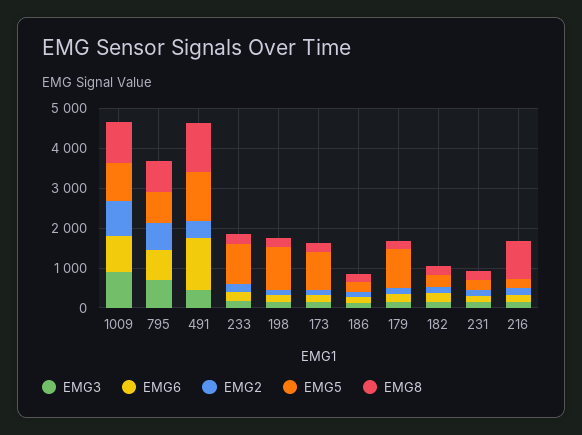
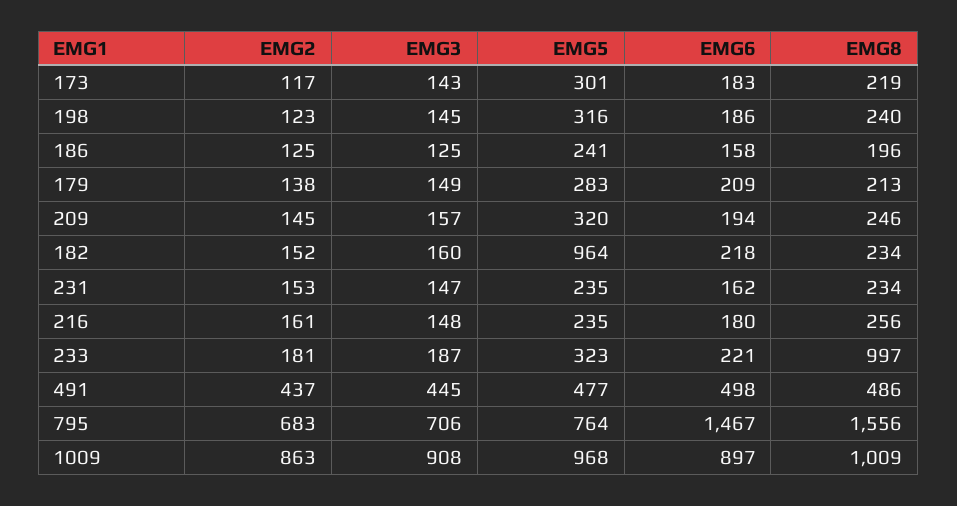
EMG6, 795: 750 -> 1467
EMG8, 795: 750 -> 1556
EMG6, 491: 1250 -> 498
EMG5, 491: 1250 -> 477
EMG8, 491: 1250 -> 486
EMG5, 233: 1000 -> 323
EMG8, 233: 250 -> 997
EMG5, 198: 1000 -> 316
EMG5, 173: 1000 -> 301
EMG5, 179: 1000 -> 283
EMG5, 182: 250 -> 964
EMG8, 216: 1000 -> 256
EMG2, 209: none -> 145
EMG3, 209: none -> 157
EMG5, 209: none -> 320
EMG6, 209: none -> 194
EMG8, 209: none -> 246

